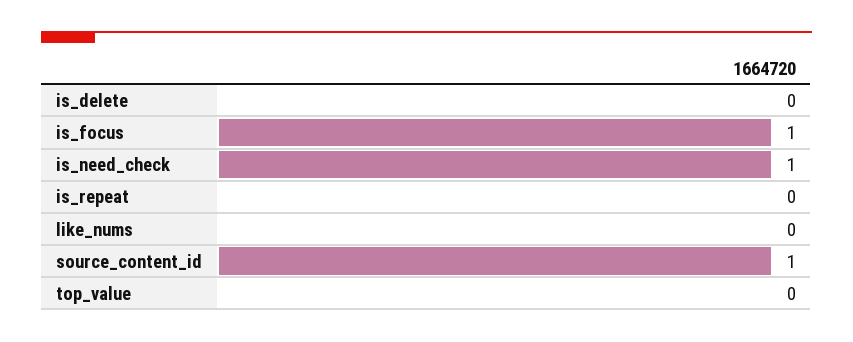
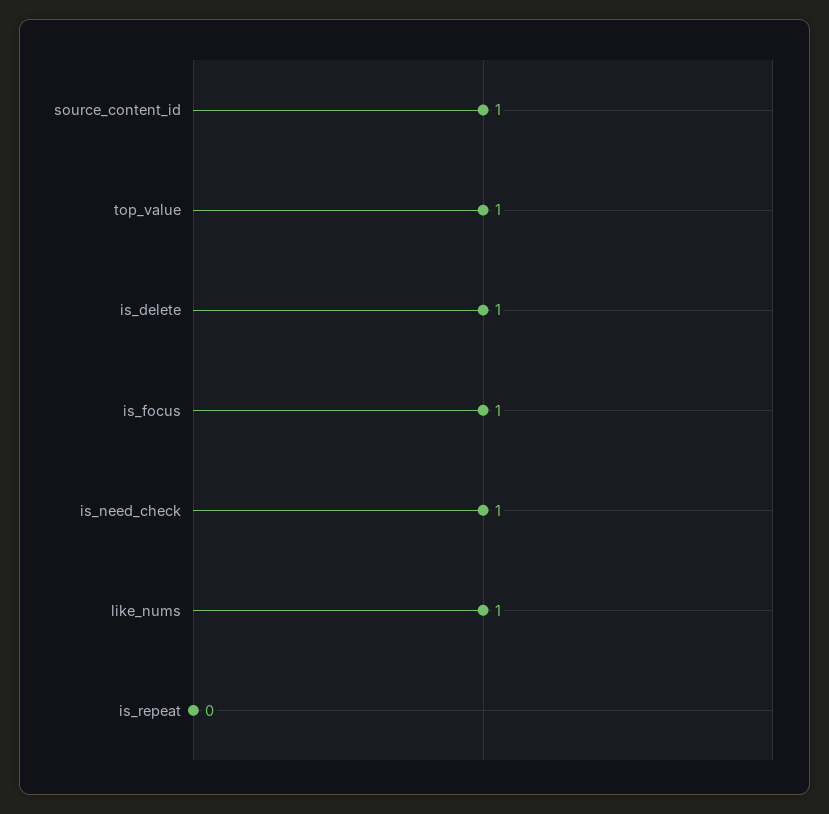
is_delete: 0 -> 1
like_nums: 0 -> 1
top_value: 0 -> 1

